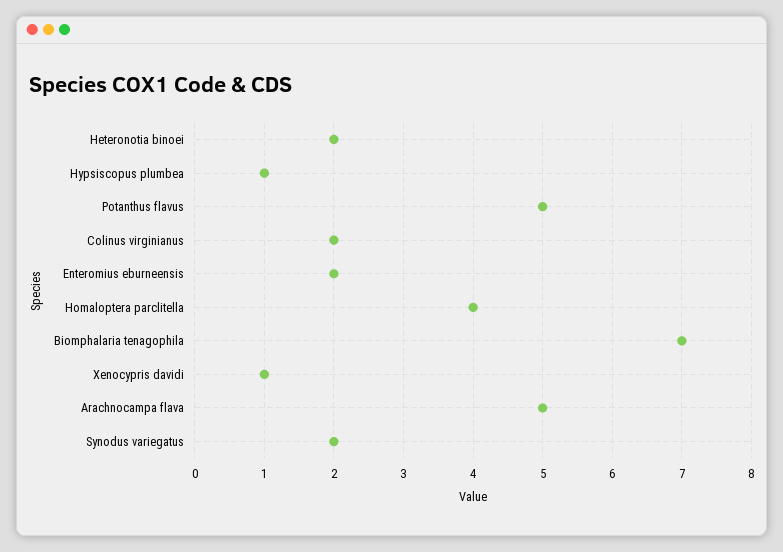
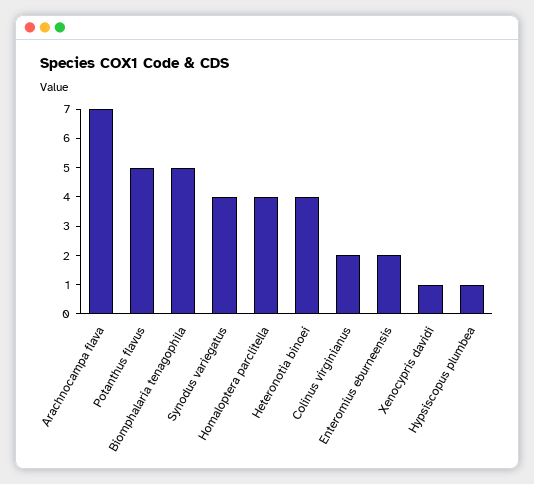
Heteronotia binoei: 2 -> 4
Biomphalaria tenagophila: 7 -> 5
Arachnocampa flava: 5 -> 7
Synodus variegatus: 2 -> 4

